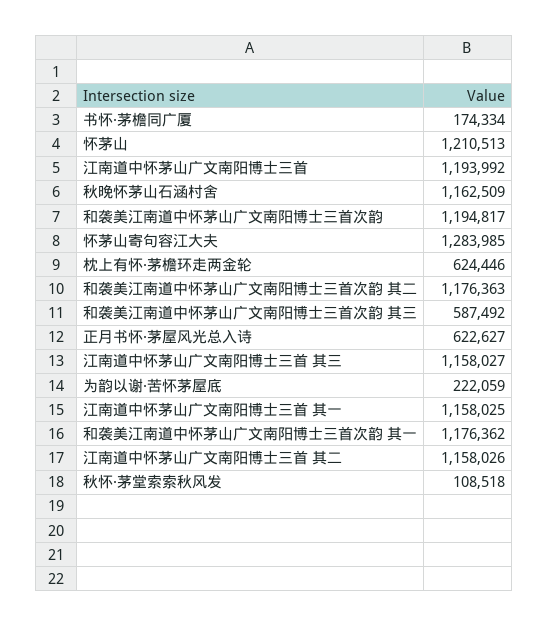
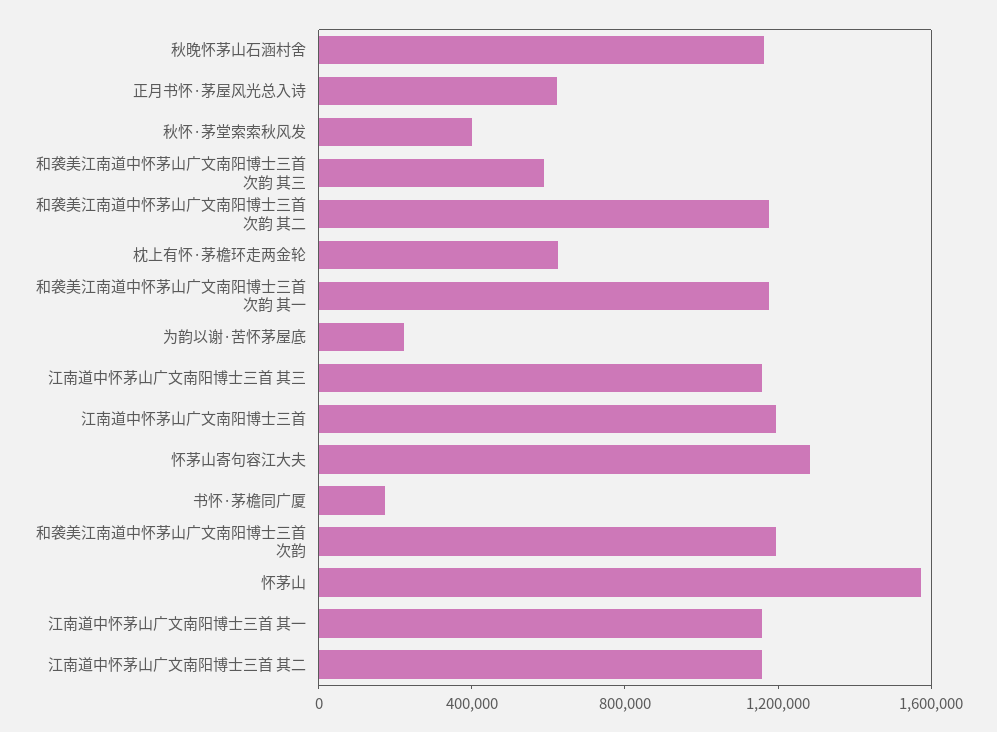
怀茅山: 1210513 -> 1600000
秋怀·茅堂索索秋风发: 108518 -> 400000

